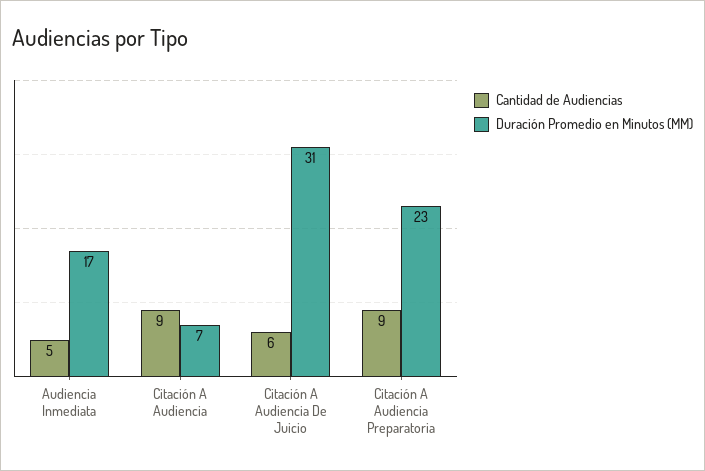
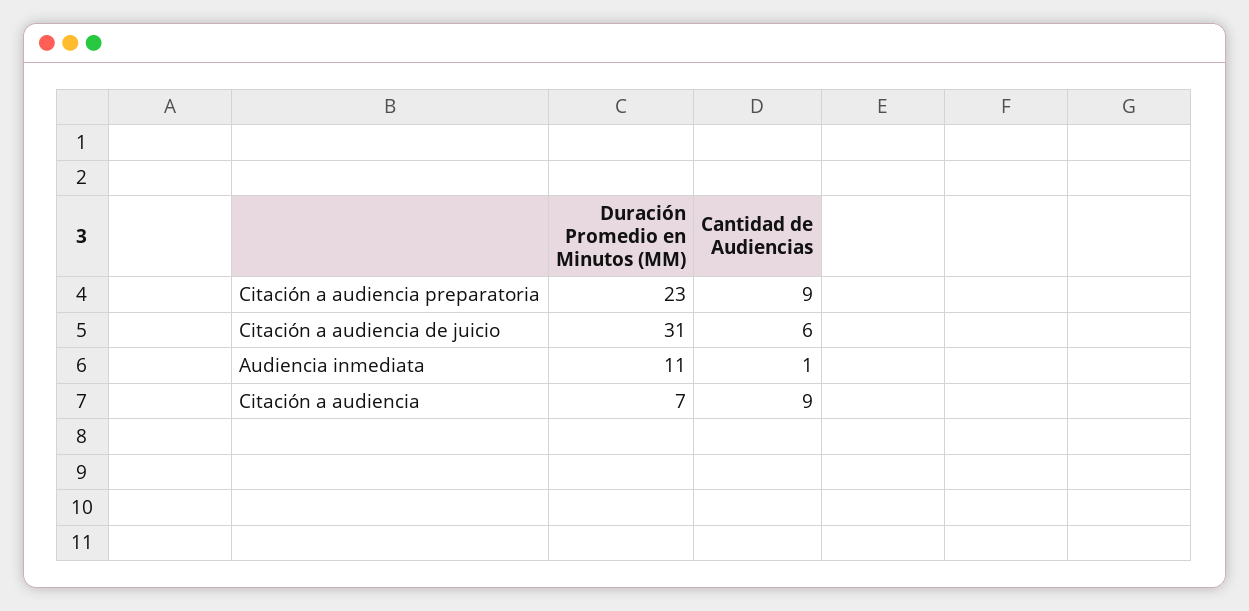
Cantidad de Audiencias, Audiencia Inmediata: 5 -> 1
Duración Promedio en Minutos (MM), Audiencia Inmediata: 17 -> 11

